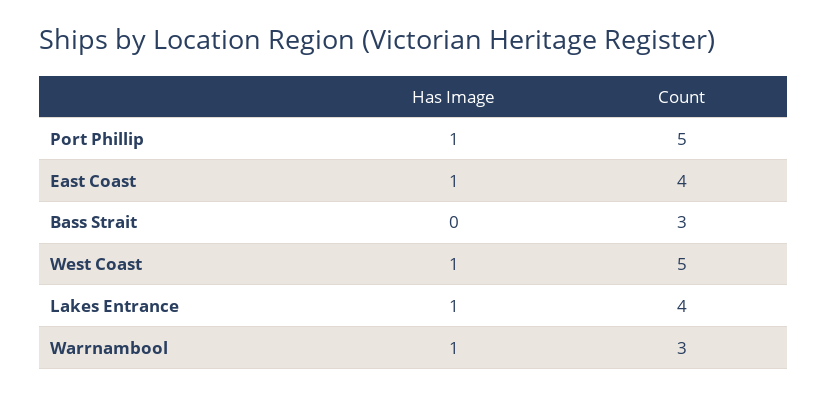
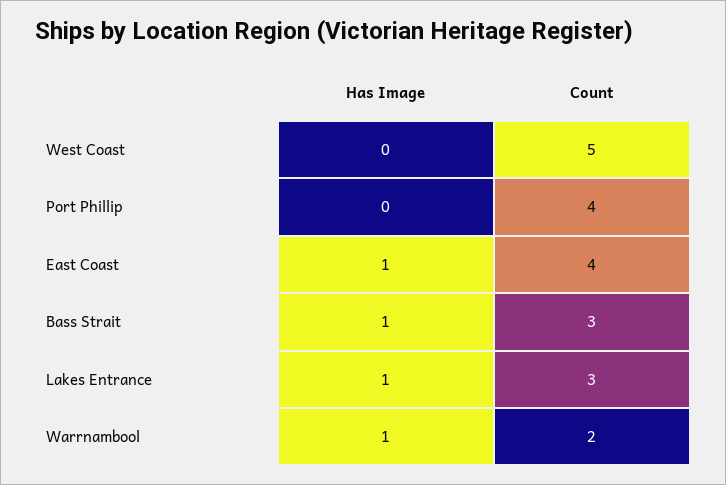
Has Image, Port Phillip: 1 -> 0
Count, Port Phillip: 5 -> 4
Has Image, Bass Strait: 0 -> 1
Has Image, West Coast: 1 -> 0
Count, Lakes Entrance: 4 -> 3
Count, Warrnambool: 3 -> 2

